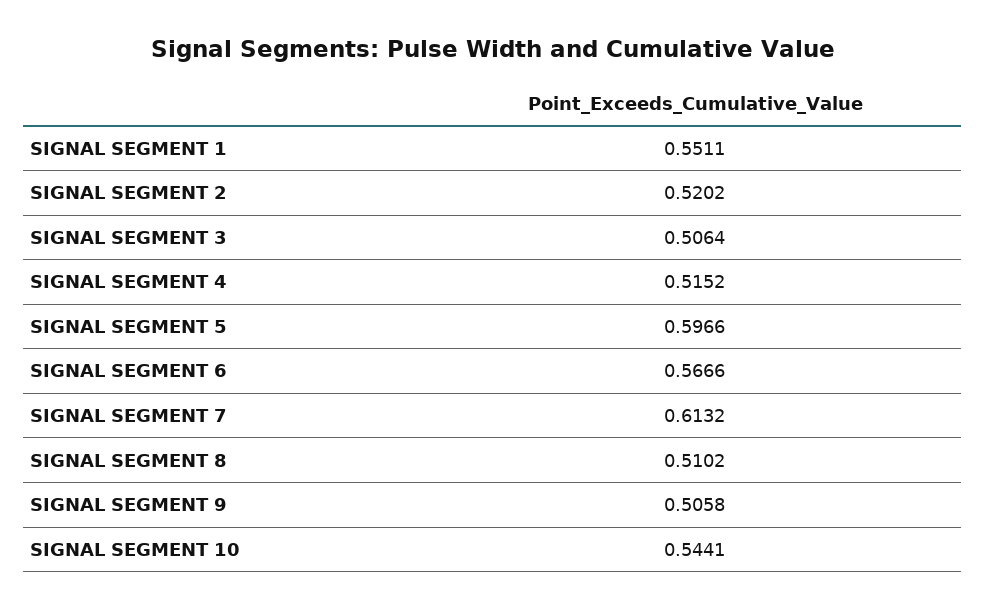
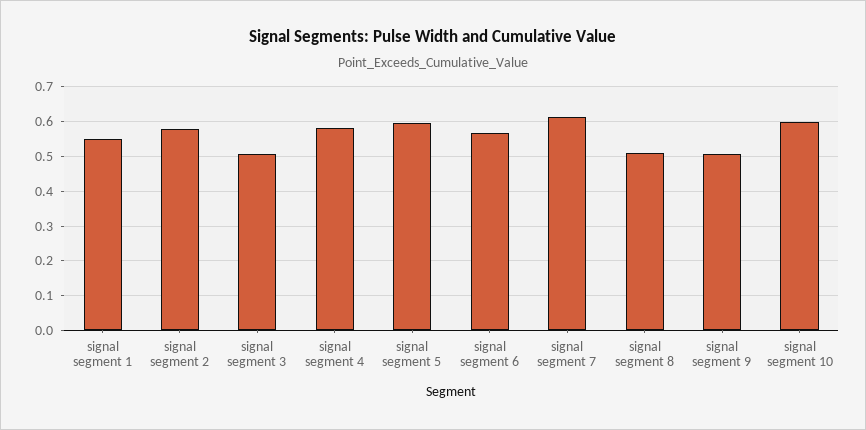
SIGNAL SEGMENT 2: 0.5202 -> 0.58
SIGNAL SEGMENT 4: 0.5152 -> 0.58
SIGNAL SEGMENT 10: 0.5441 -> 0.6

